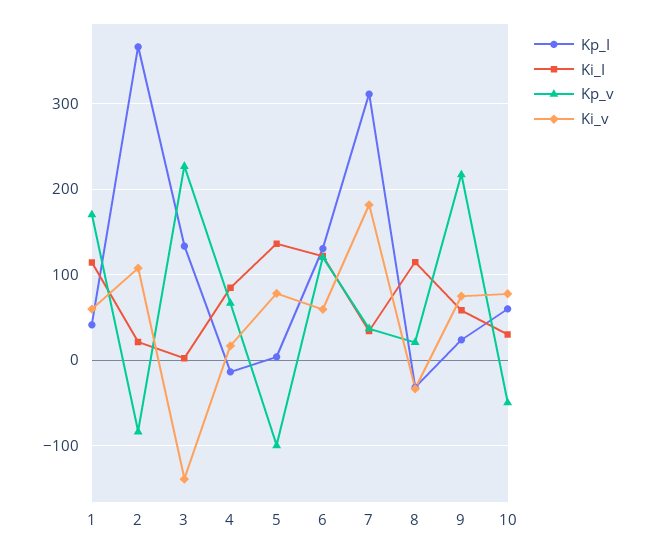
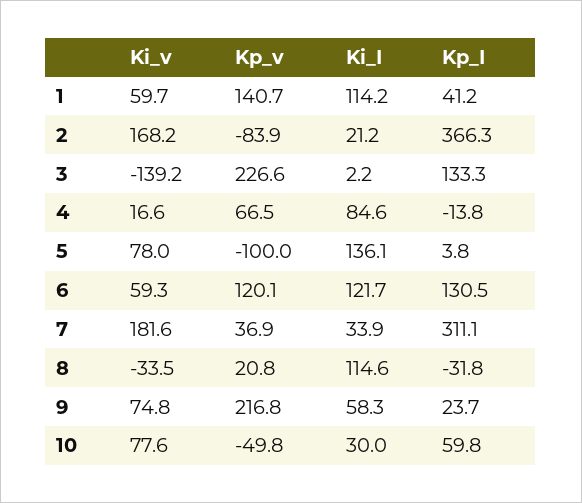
Kp_v, 1: 170 -> 140.7
Ki_v, 2: 110 -> 168.2

